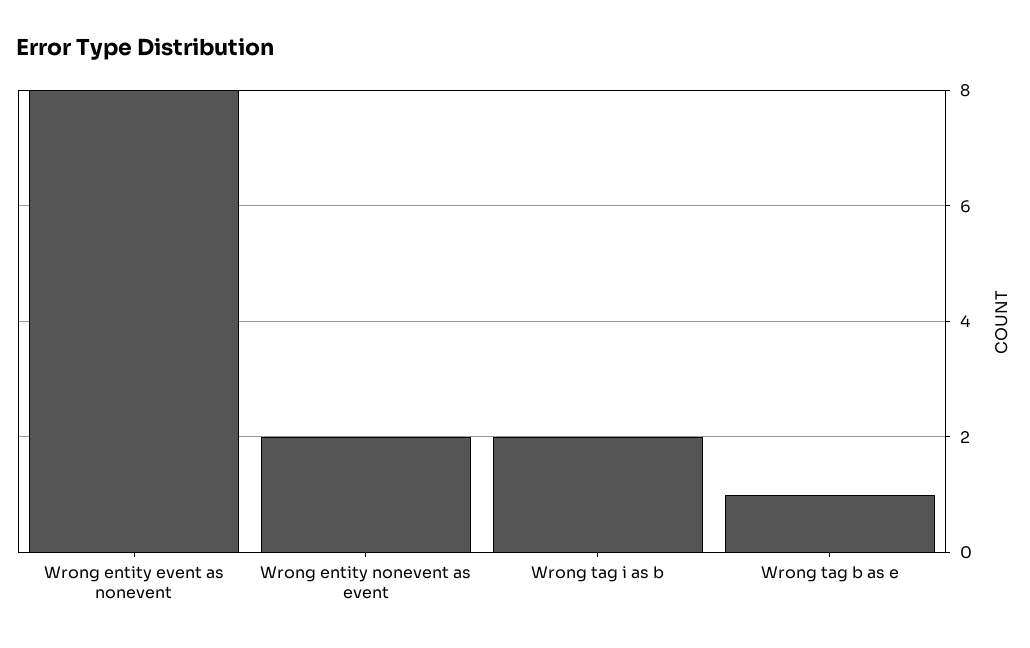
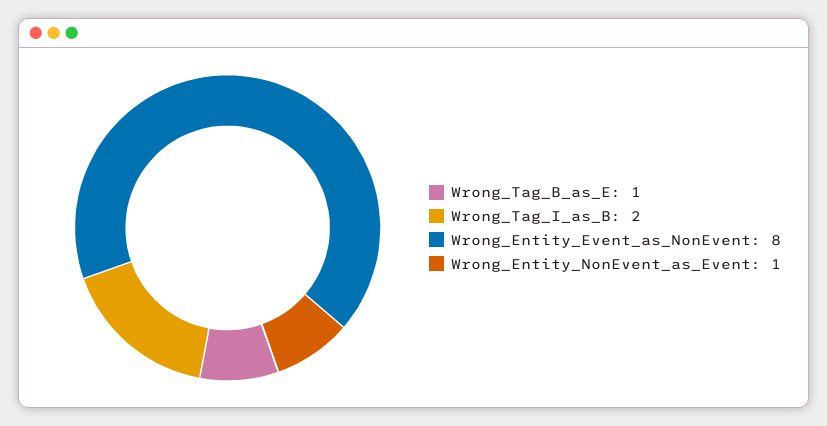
Wrong entity nonevent as event: 2 -> 1

